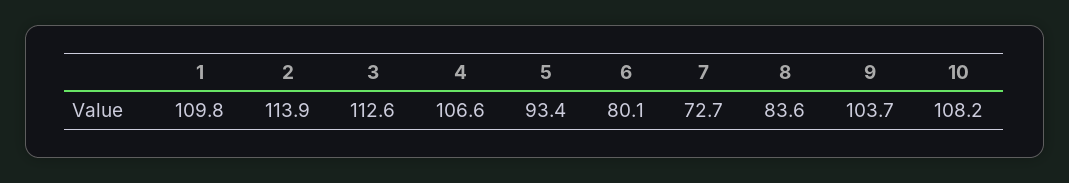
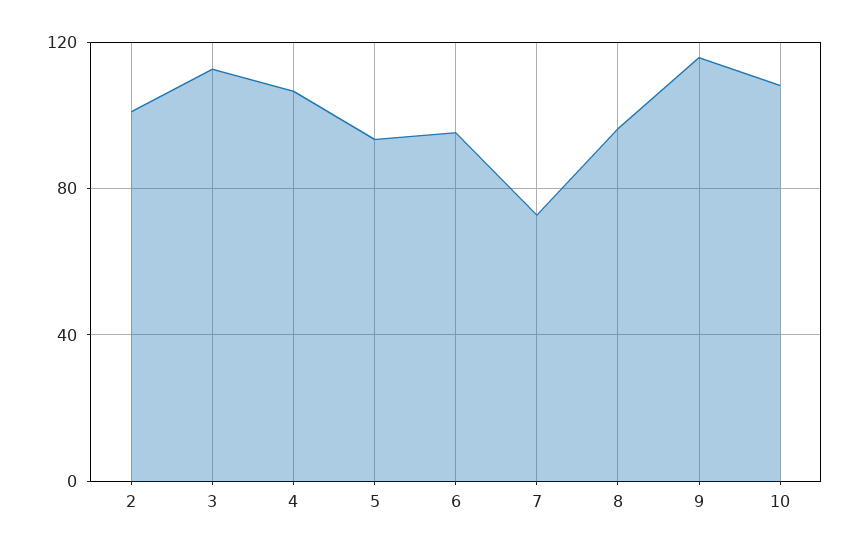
1: 109.8 -> none
2: 113.9 -> 100
6: 80.1 -> 95
8: 83.6 -> 95
9: 103.7 -> 115

